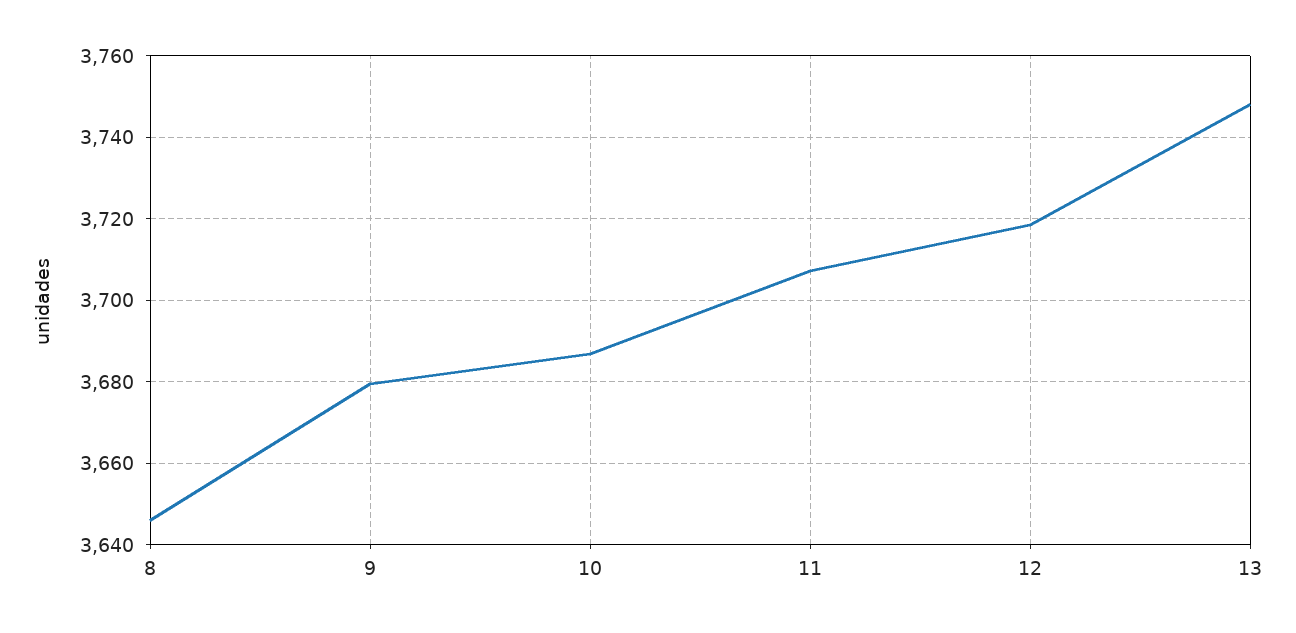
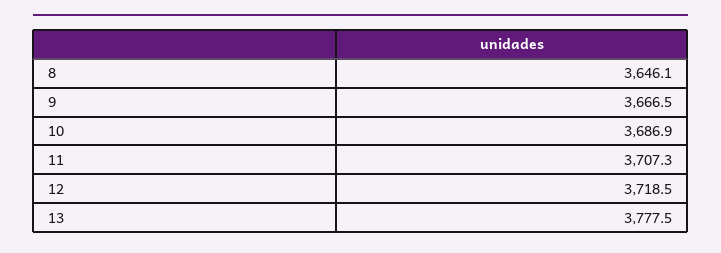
9: 3680 -> 3666.5
13: 3748 -> 3777.5

